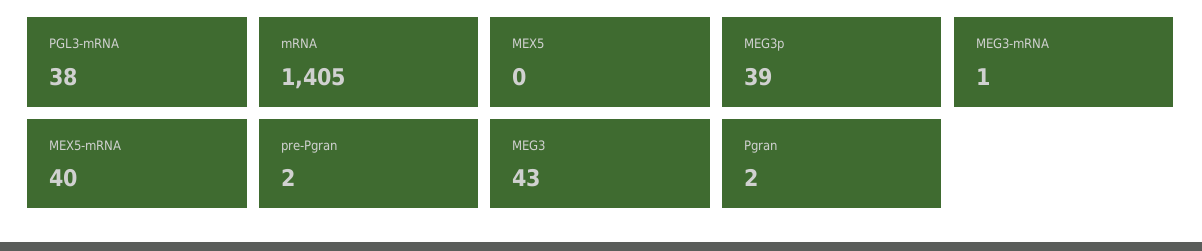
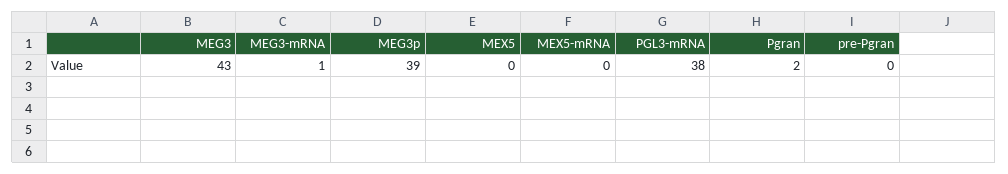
mRNA: 1405 -> none
MEX5-mRNA: 40 -> 0
pre-Pgran: 2 -> 0

